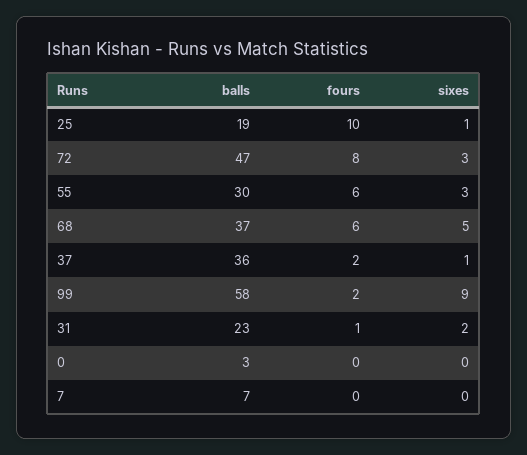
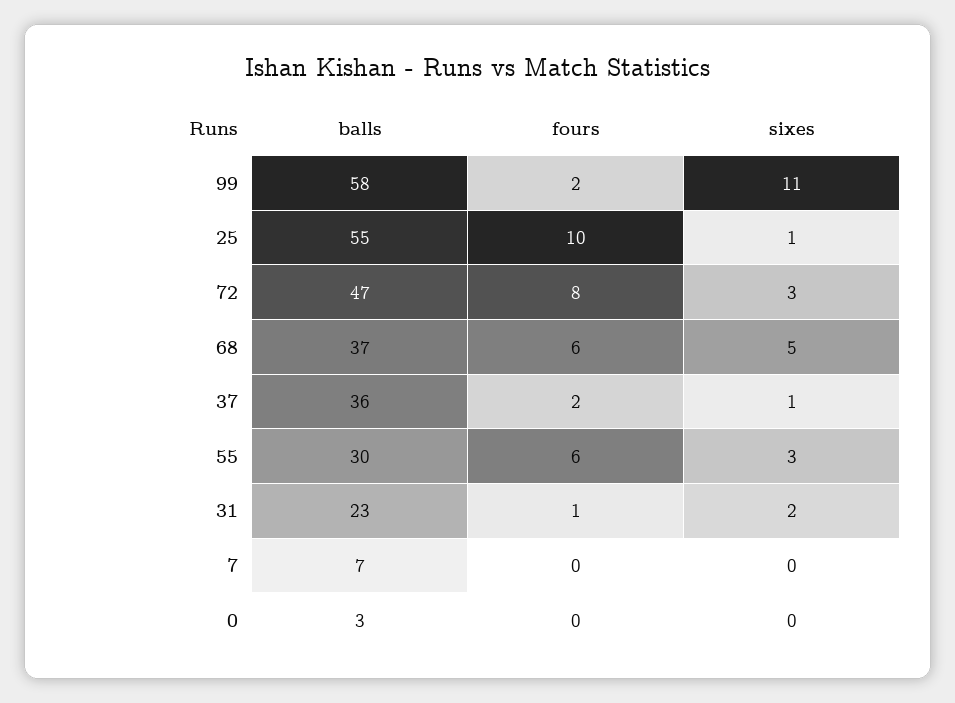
balls, 25: 19 -> 55
sixes, 99: 9 -> 11

